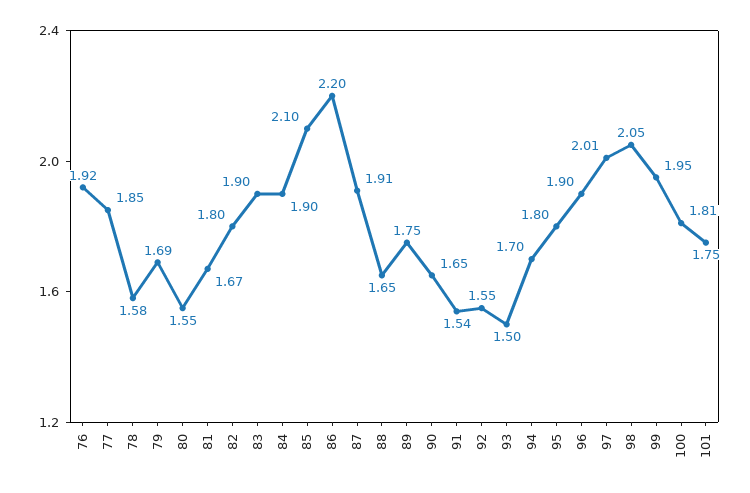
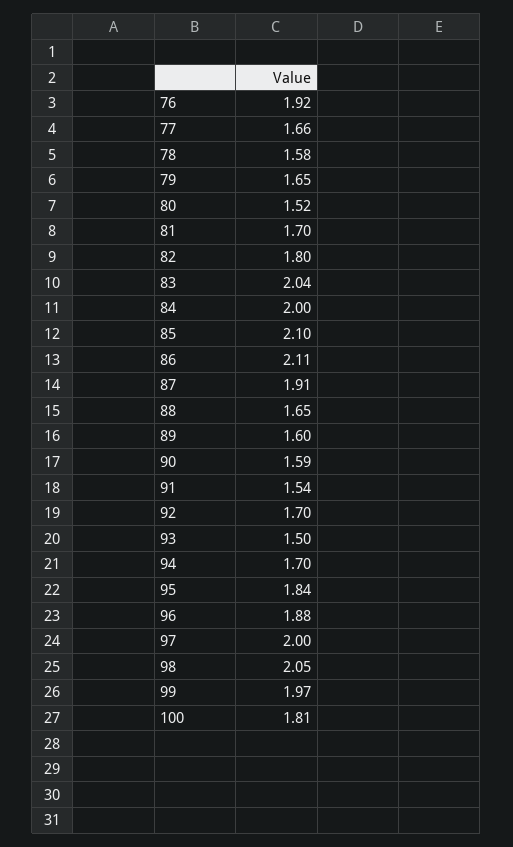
77: 1.85 -> 1.66
79: 1.69 -> 1.65
80: 1.55 -> 1.52
81: 1.67 -> 1.7
83: 1.9 -> 2.04
84: 1.9 -> 2
86: 2.2 -> 2.11
89: 1.75 -> 1.6
90: 1.65 -> 1.59
92: 1.55 -> 1.7
95: 1.8 -> 1.84
96: 1.9 -> 1.88
97: 2.01 -> 2
99: 1.95 -> 1.97
101: 1.75 -> none

